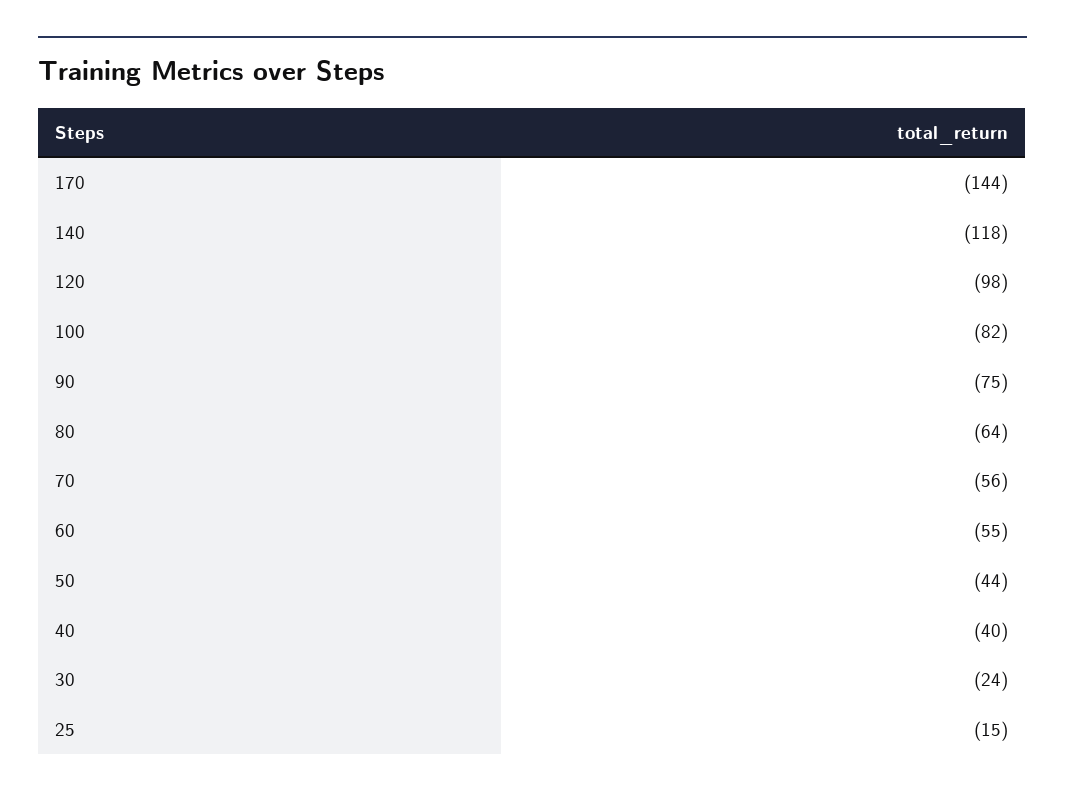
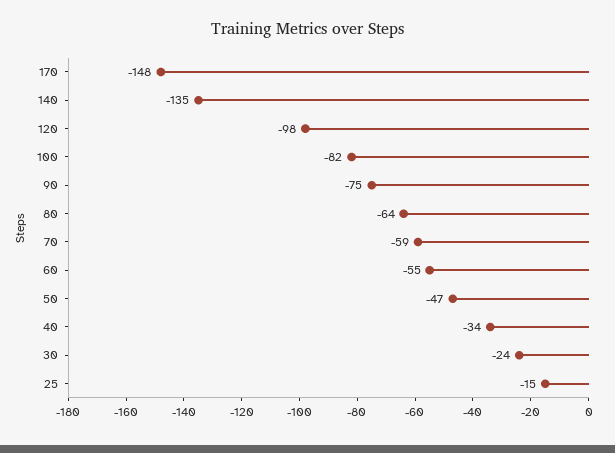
170: -144 -> -148
140: -118 -> -135
70: -56 -> -59
50: -44 -> -47
40: -40 -> -34

